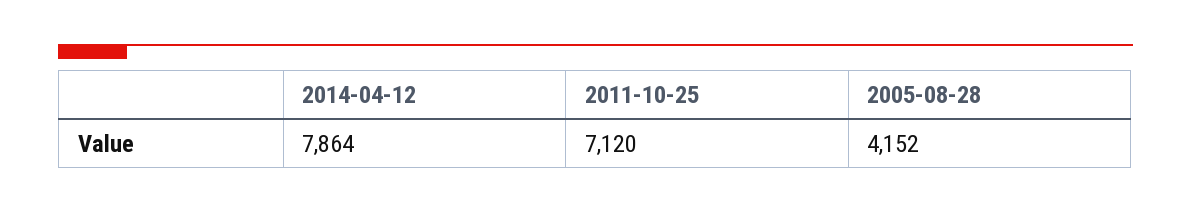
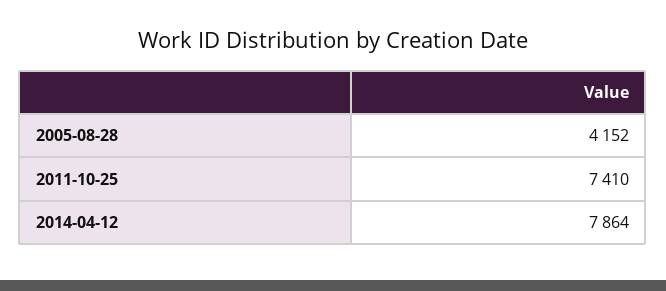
2011-10-25: 7120 -> 7410

